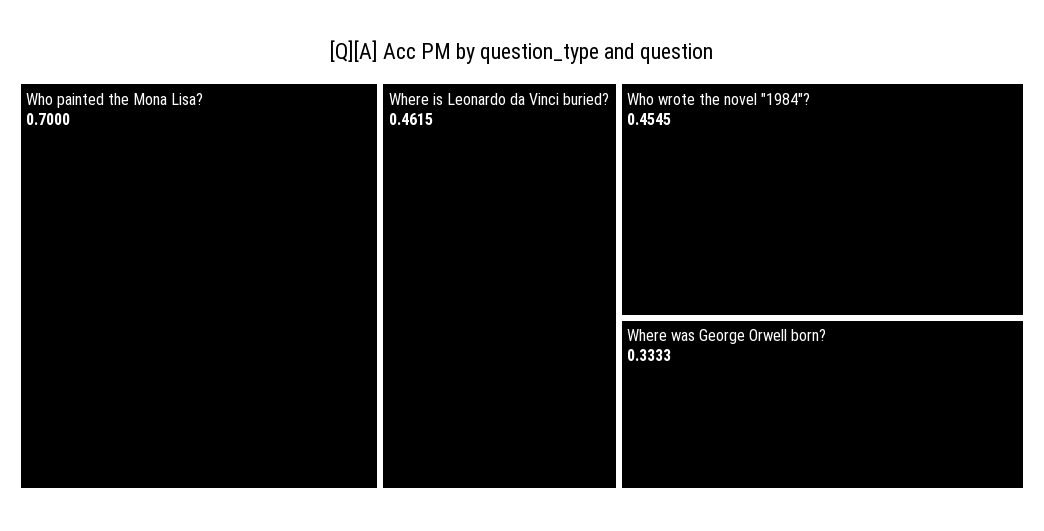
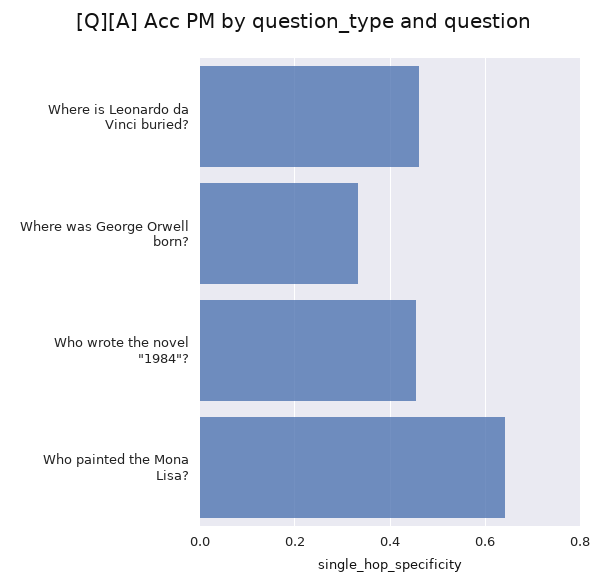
Who painted the Mona Lisa?: 0.7 -> 0.64

